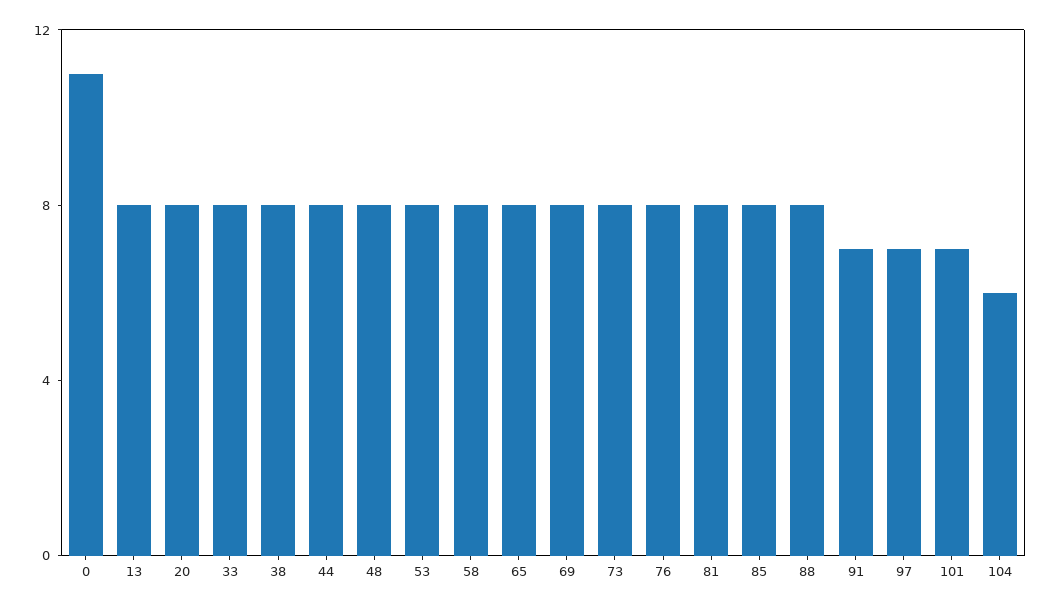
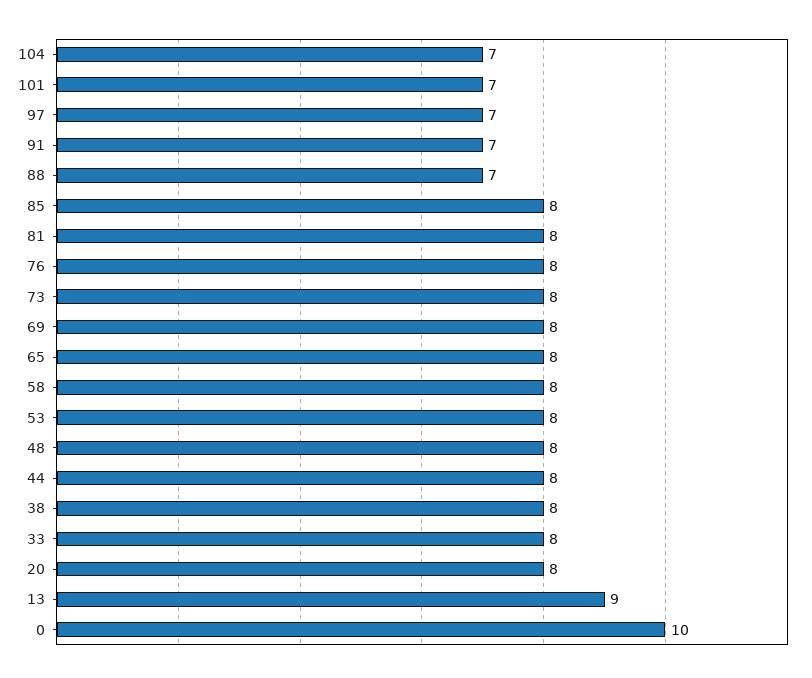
0: 11 -> 10
13: 8 -> 9
88: 8 -> 7
104: 6 -> 7

